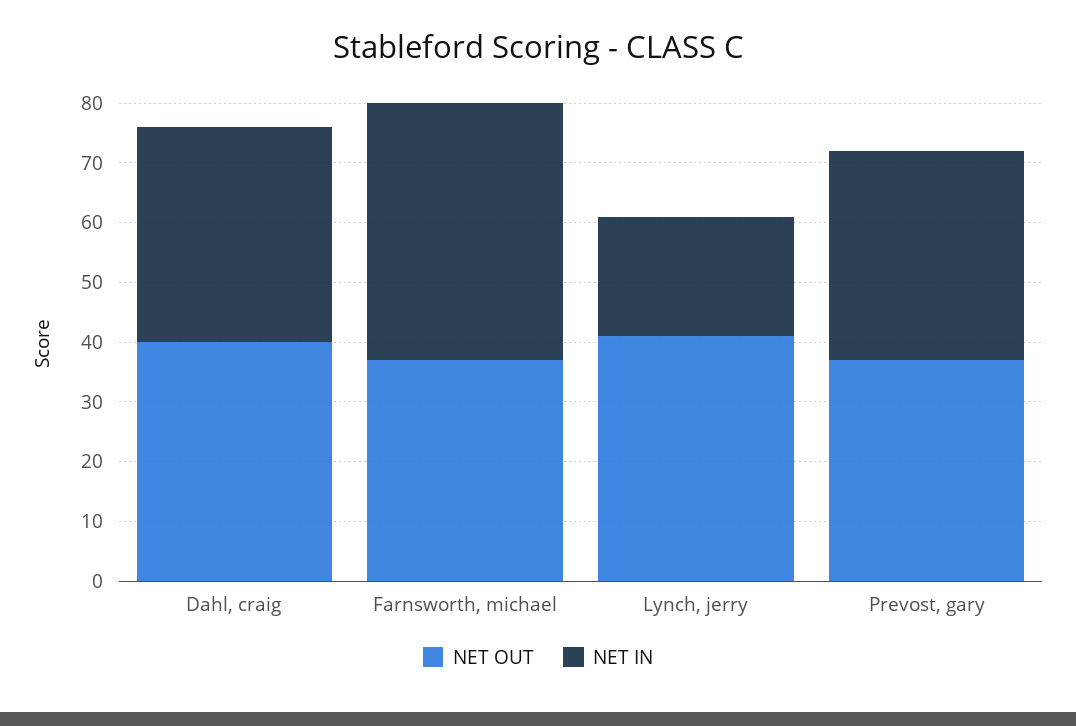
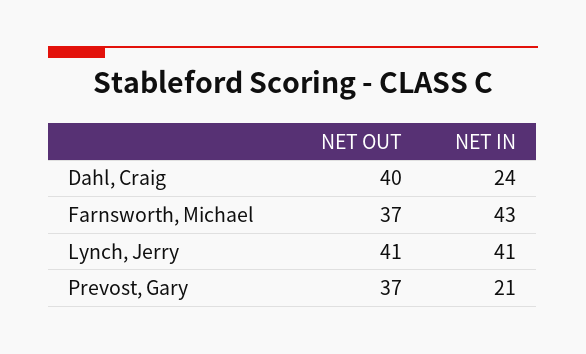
NET IN, Dahl, craig: 35 -> 24
NET IN, Lynch, jerry: 20 -> 41
NET IN, Prevost, gary: 35 -> 21

